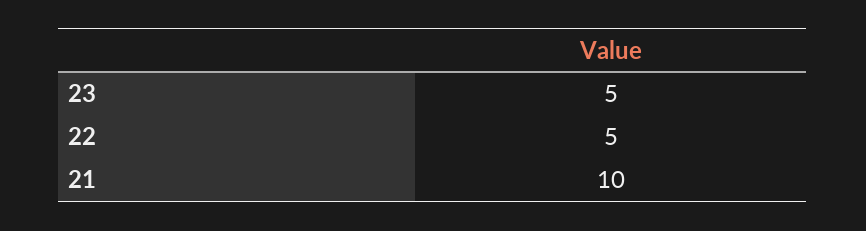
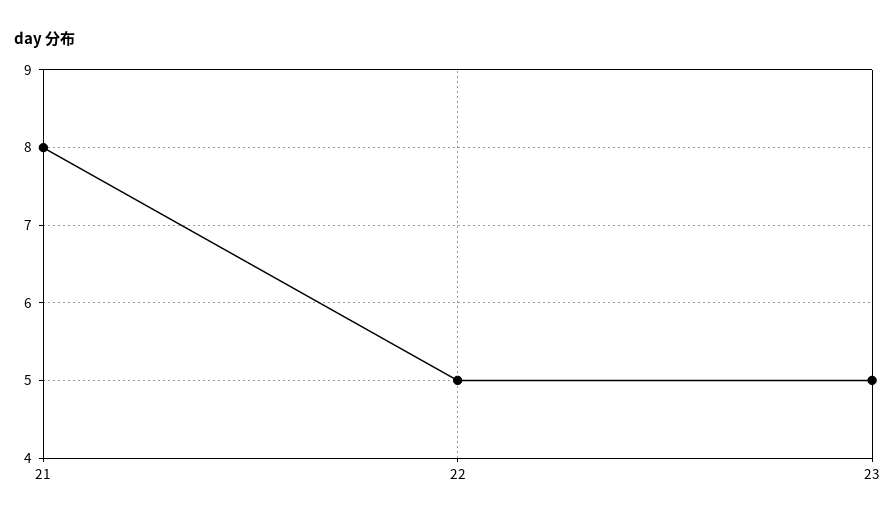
21: 10 -> 8

